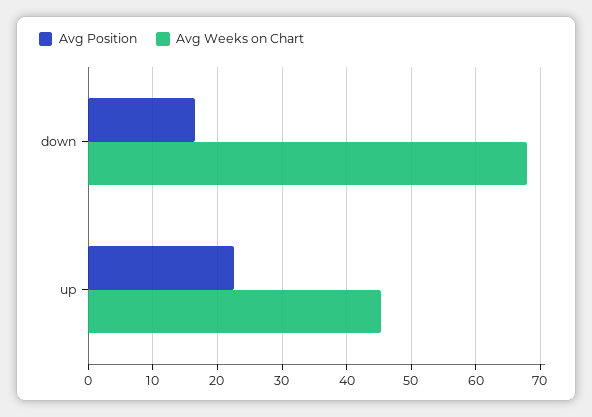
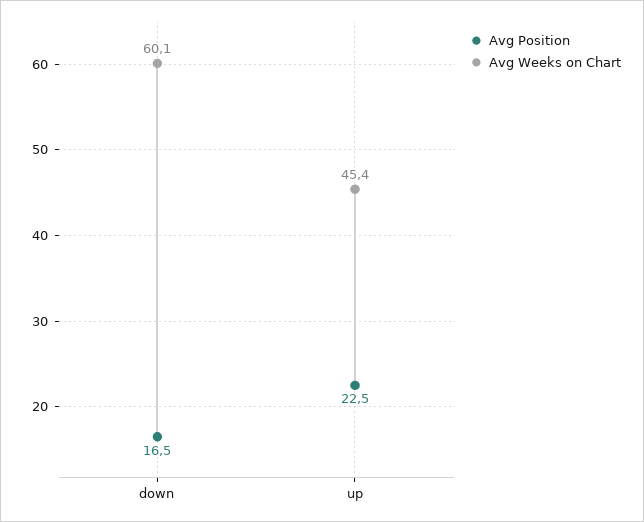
Avg Weeks on Chart, down: 68 -> 60.1

